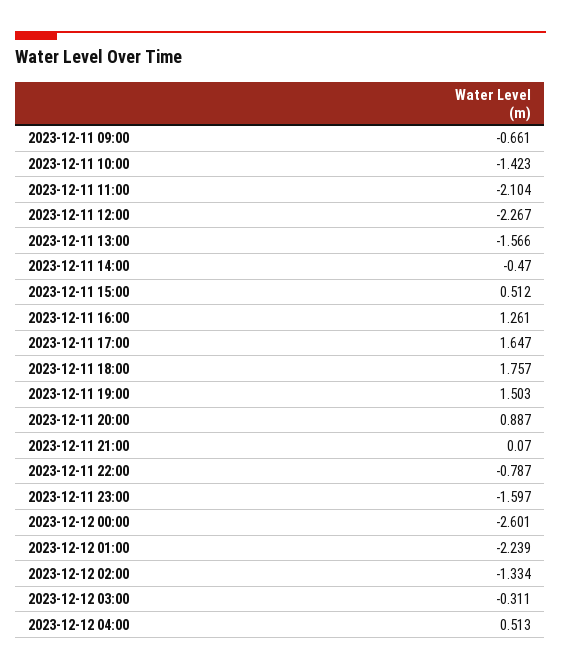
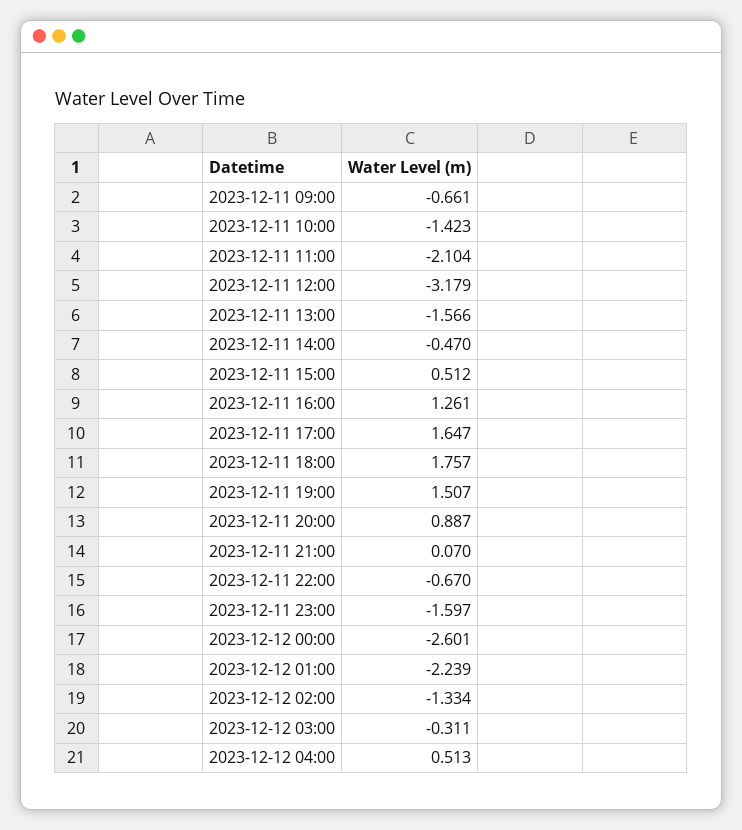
2023-12-11 12:00: -2.267 -> -3.179
2023-12-11 19:00: 1.503 -> 1.507
2023-12-11 22:00: -0.787 -> -0.67

